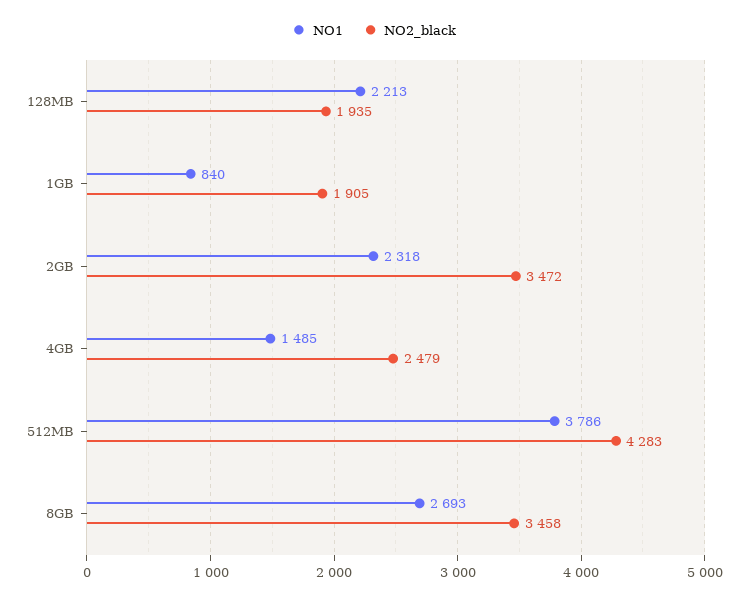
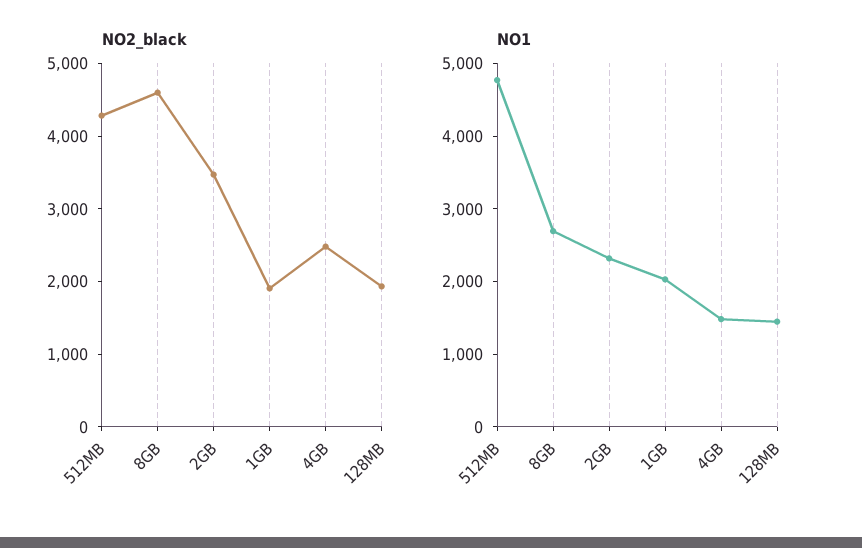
NO1, 128MB: 2213 -> 1400
NO1, 1GB: 840 -> 2000
NO1, 512MB: 3786 -> 4800
NO2_black, 8GB: 3458 -> 4600

